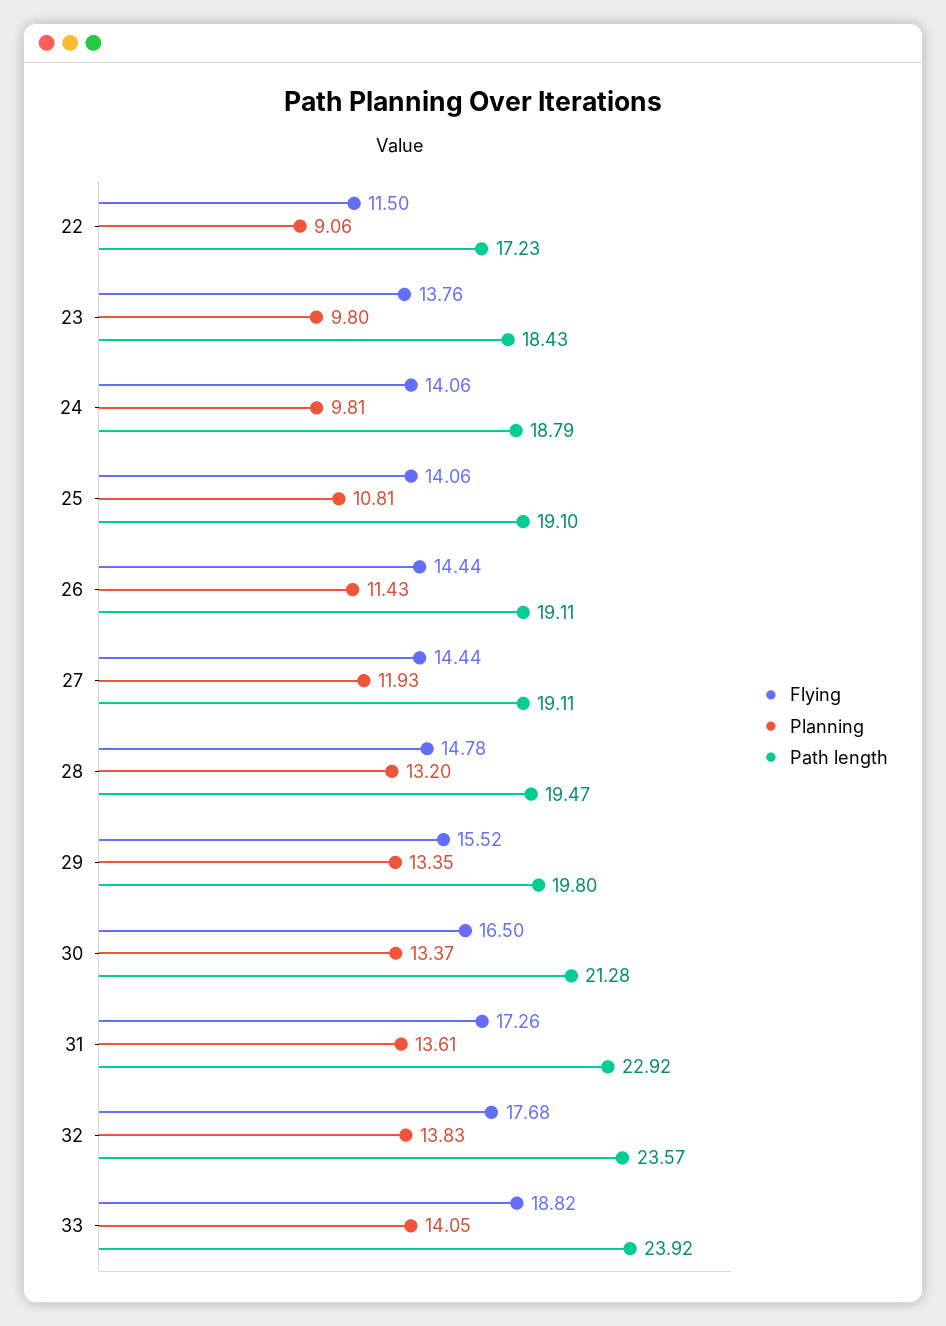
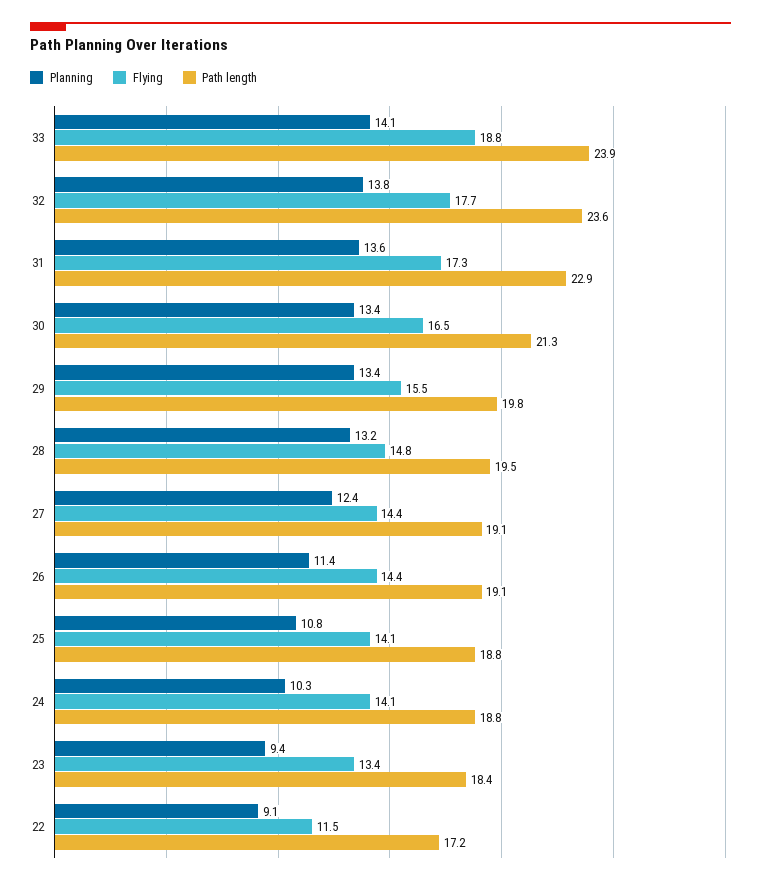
Flying, 23: 13.76 -> 13.4
Planning, 23: 9.8 -> 9.4
Planning, 24: 9.81 -> 10.3
Path length, 25: 19.1 -> 18.8
Planning, 27: 11.93 -> 12.4

